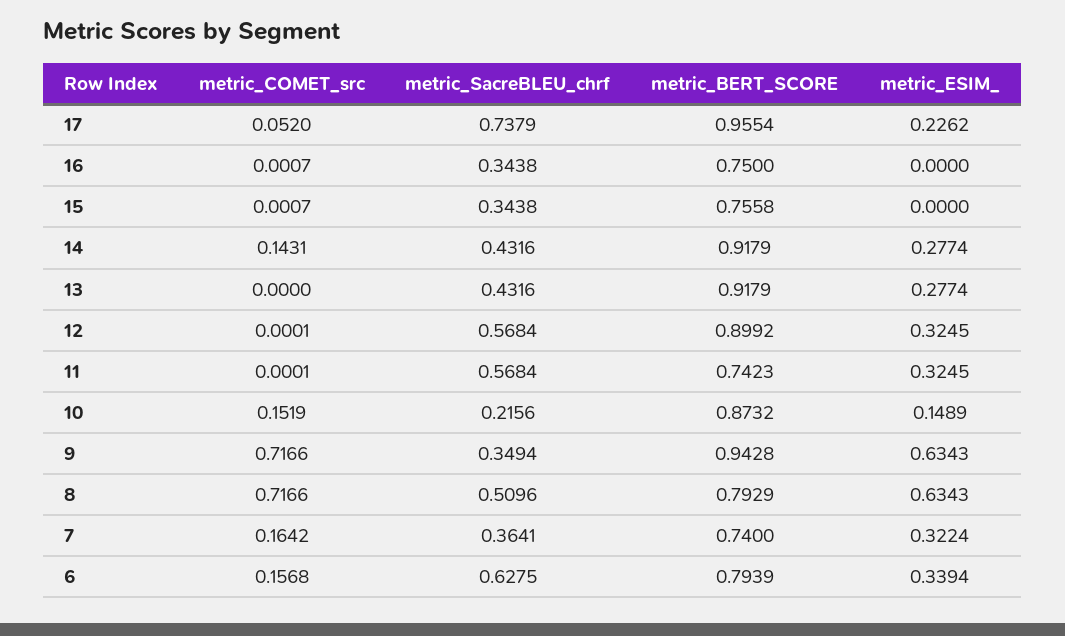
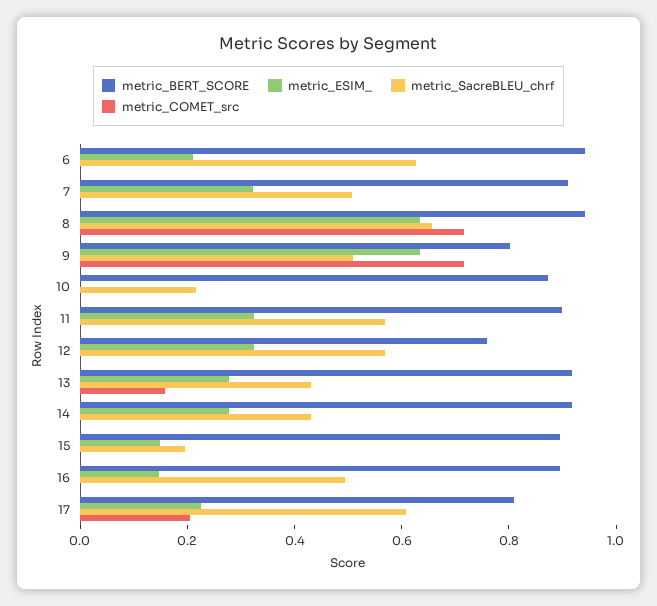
metric_COMET_src, 17: 0.052 -> 0.2
metric_SacreBLEU_chrf, 17: 0.7379 -> 0.6
metric_BERT_SCORE, 17: 0.9554 -> 0.8
metric_SacreBLEU_chrf, 16: 0.3438 -> 0.5
metric_BERT_SCORE, 16: 0.75 -> 0.9
metric_ESIM_, 16: 0 -> 0.15
metric_SacreBLEU_chrf, 15: 0.3438 -> 0.2
metric_BERT_SCORE, 15: 0.7558 -> 0.9
metric_ESIM_, 15: 0 -> 0.15
metric_COMET_src, 14: 0.1431 -> 0
metric_COMET_src, 13: 0 -> 0.15
metric_BERT_SCORE, 12: 0.8992 -> 0.75
metric_BERT_SCORE, 11: 0.7423 -> 0.9
metric_COMET_src, 10: 0.1519 -> 0
metric_ESIM_, 10: 0.1489 -> 0
metric_SacreBLEU_chrf, 9: 0.3494 -> 0.5
metric_BERT_SCORE, 9: 0.9428 -> 0.8
metric_SacreBLEU_chrf, 8: 0.5096 -> 0.65
metric_BERT_SCORE, 8: 0.7929 -> 0.95
metric_COMET_src, 7: 0.1642 -> 0
metric_SacreBLEU_chrf, 7: 0.3641 -> 0.5
metric_BERT_SCORE, 7: 0.74 -> 0.9
metric_COMET_src, 6: 0.1568 -> 0
metric_BERT_SCORE, 6: 0.7939 -> 0.95
metric_ESIM_, 6: 0.3394 -> 0.2

